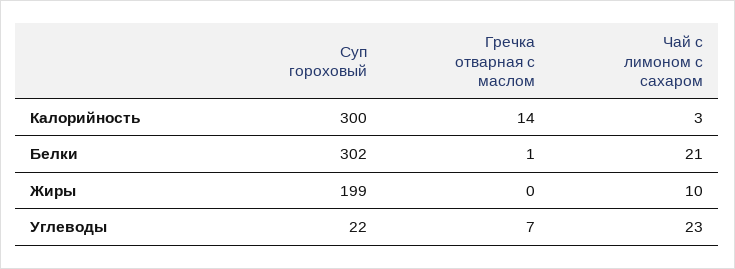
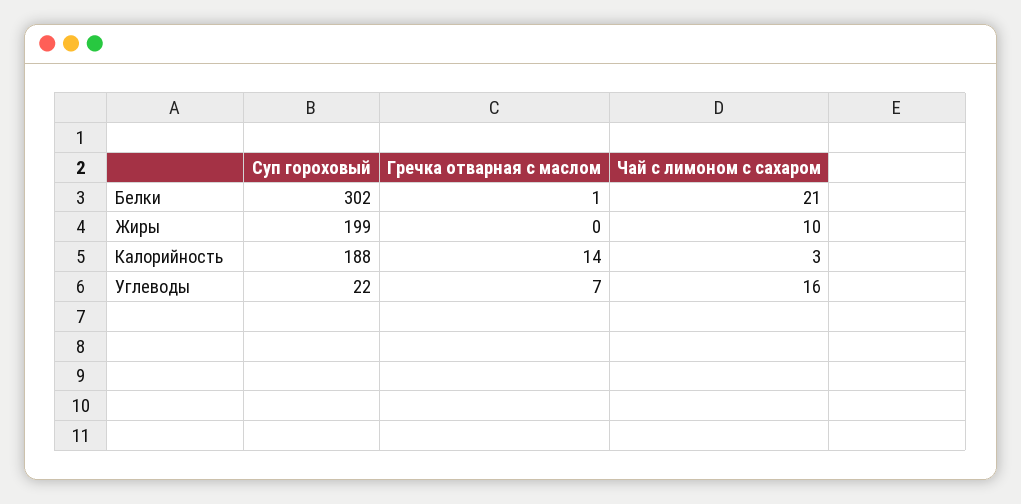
Суп гороховый, Калорийность: 300 -> 188
Чай с лимоном с сахаром, Углеводы: 23 -> 16

